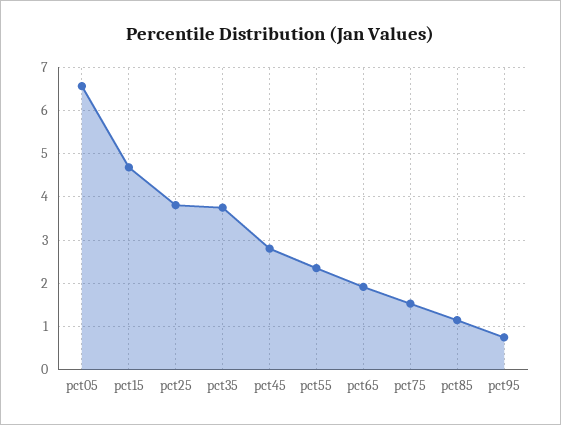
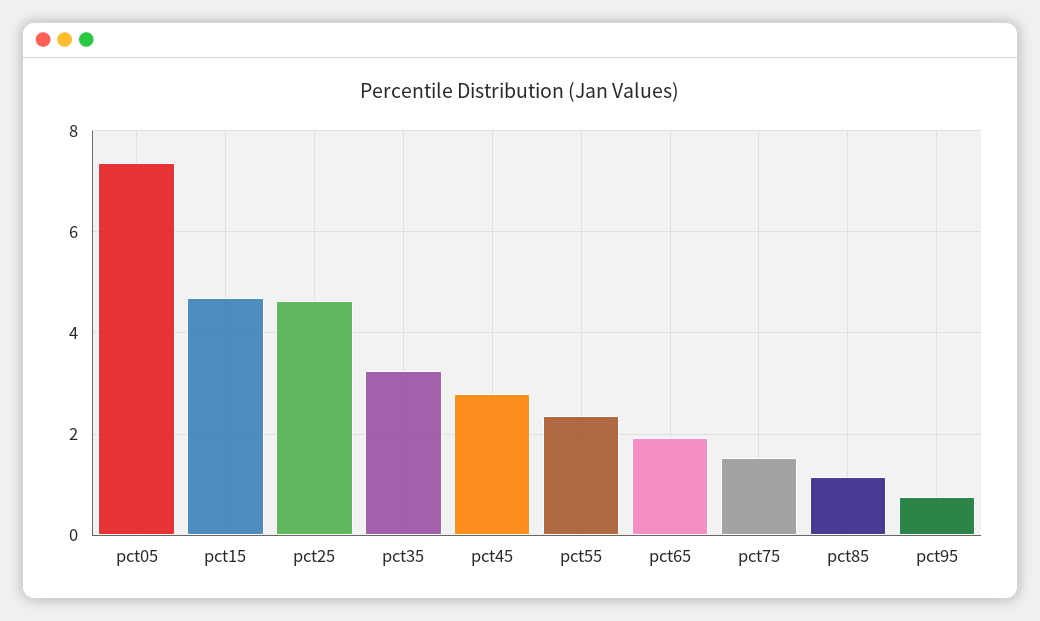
pct05: 6.6 -> 7.4
pct25: 3.8 -> 4.6
pct35: 3.8 -> 3.2

